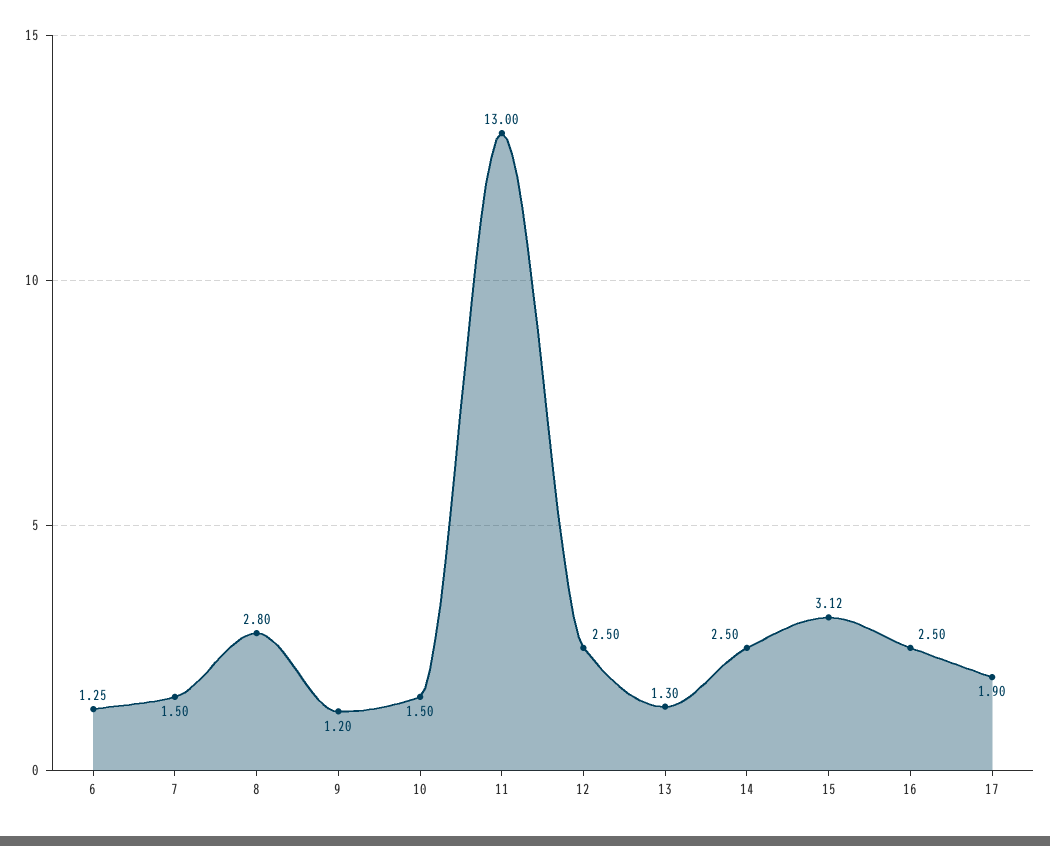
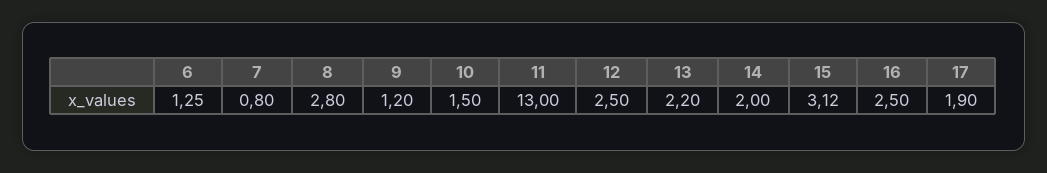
7: 1.5 -> 0.8
13: 1.3 -> 2.2
14: 2.5 -> 2

